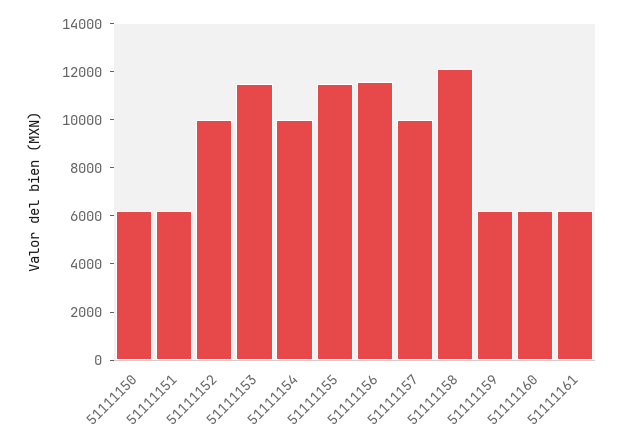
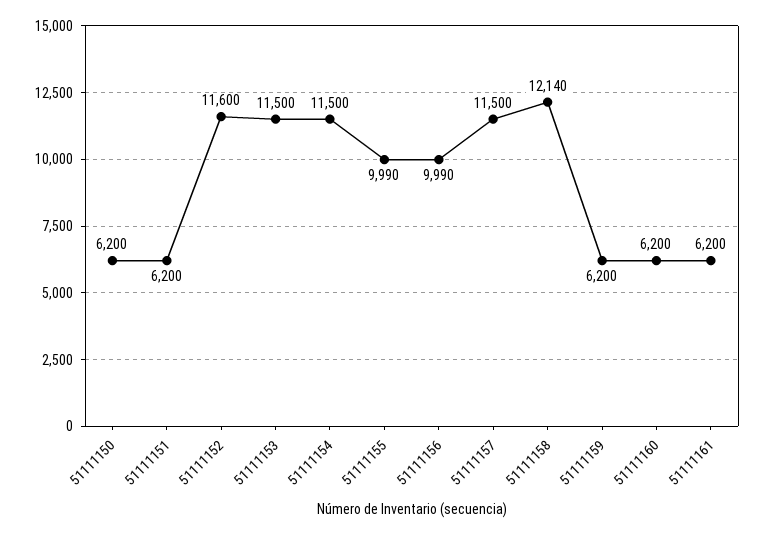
51111152: 10000 -> 11600
51111154: 10000 -> 11500
51111155: 11500 -> 9990
51111156: 11500 -> 9990
51111157: 10000 -> 11500

